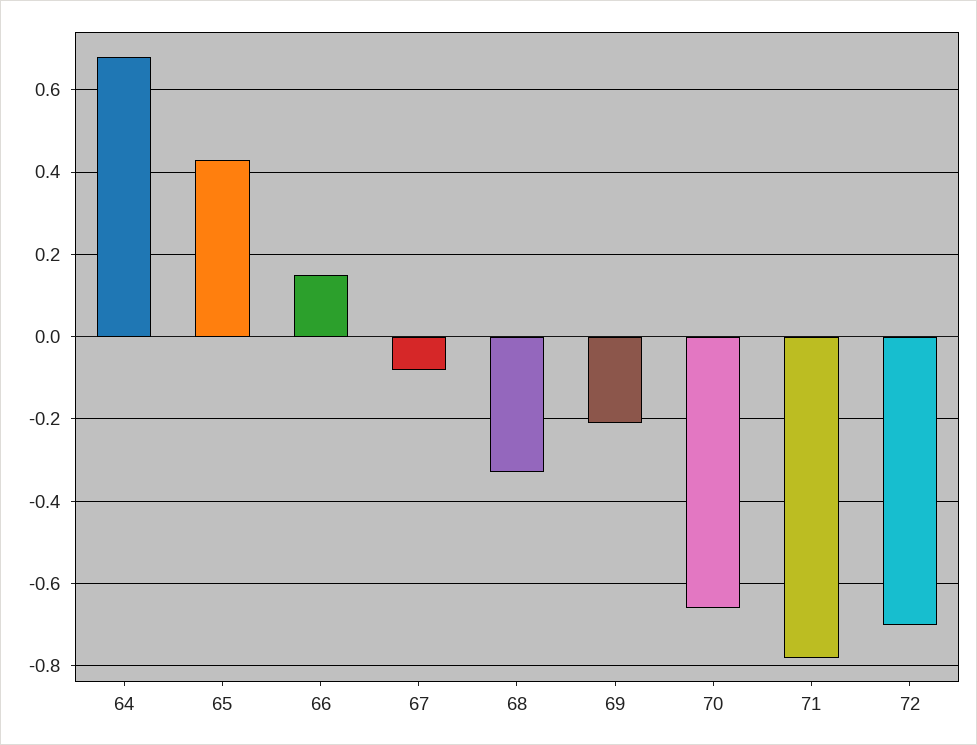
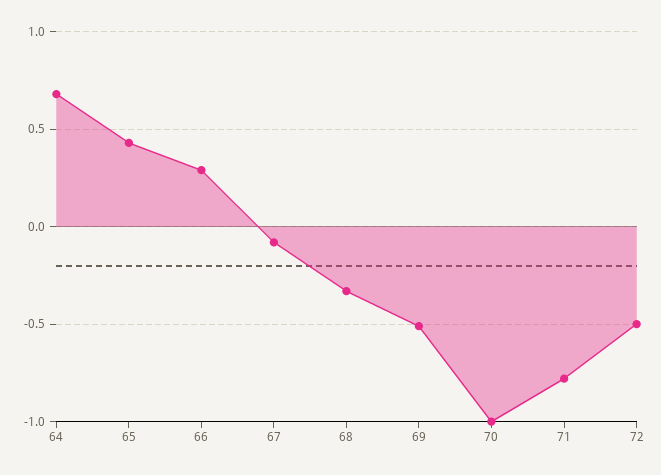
66: 0.15 -> 0.3
69: -0.2 -> -0.5
70: -0.65 -> -1
72: -0.7 -> -0.5

